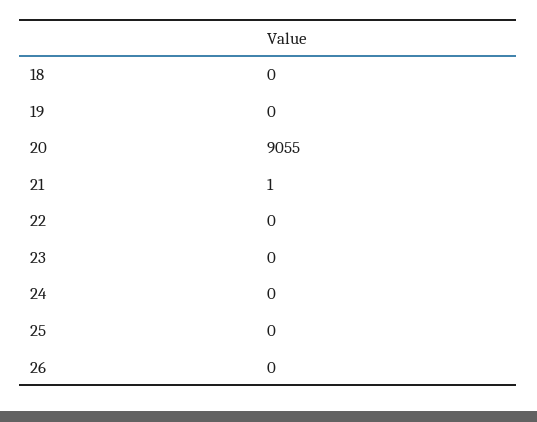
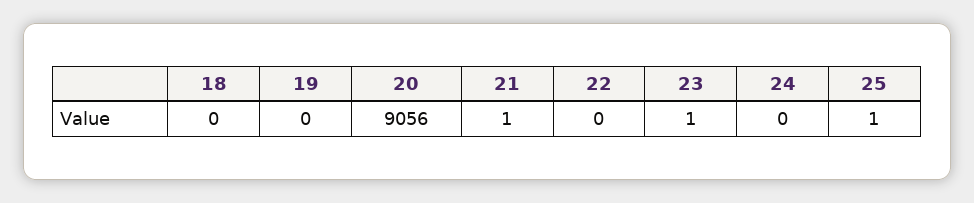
20: 9055 -> 9056
23: 0 -> 1
25: 0 -> 1
26: 0 -> none

